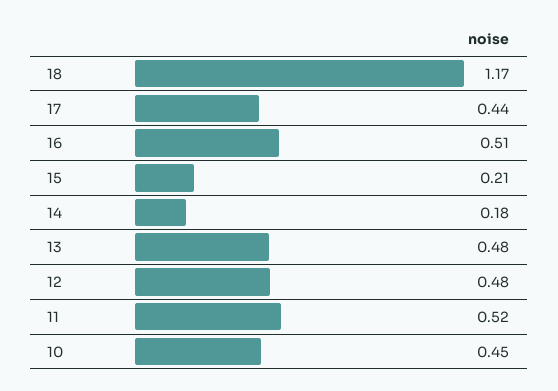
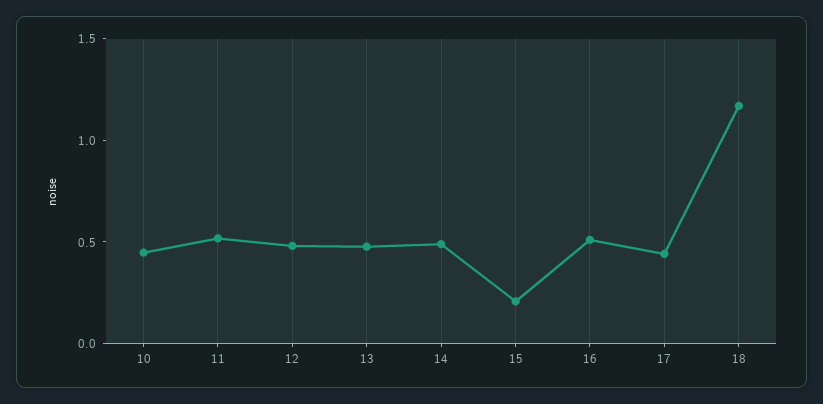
14: 0.18 -> 0.5

